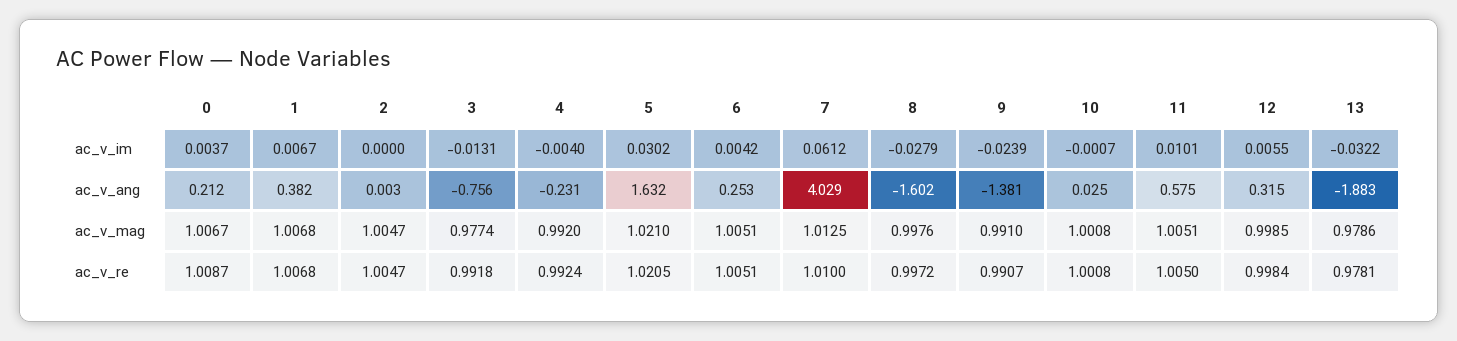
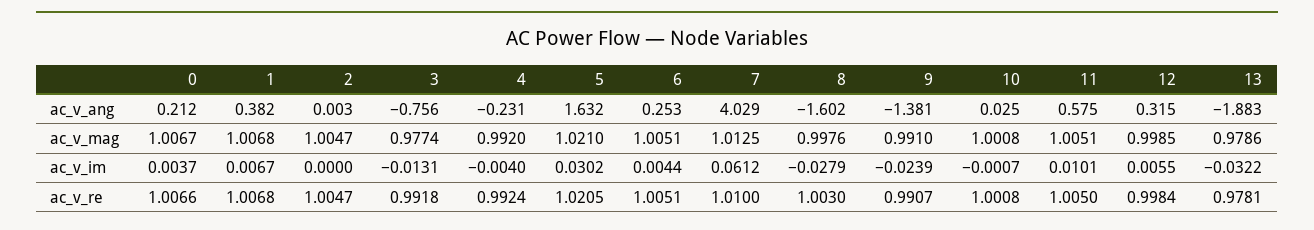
6, ac_v_im: 0.0042 -> 0.0044
0, ac_v_re: 1.0087 -> 1.0066
8, ac_v_re: 0.9972 -> 1.003

